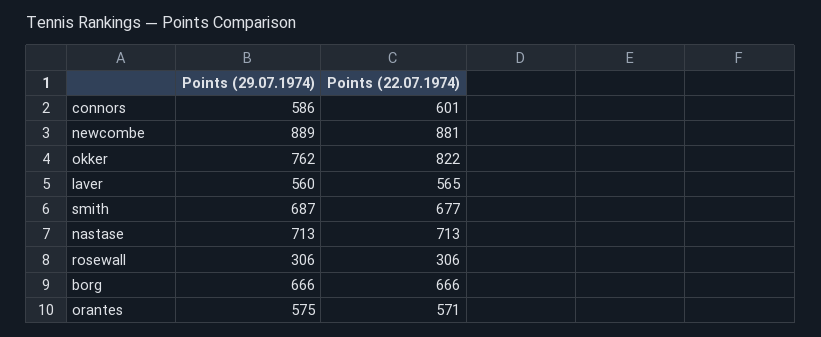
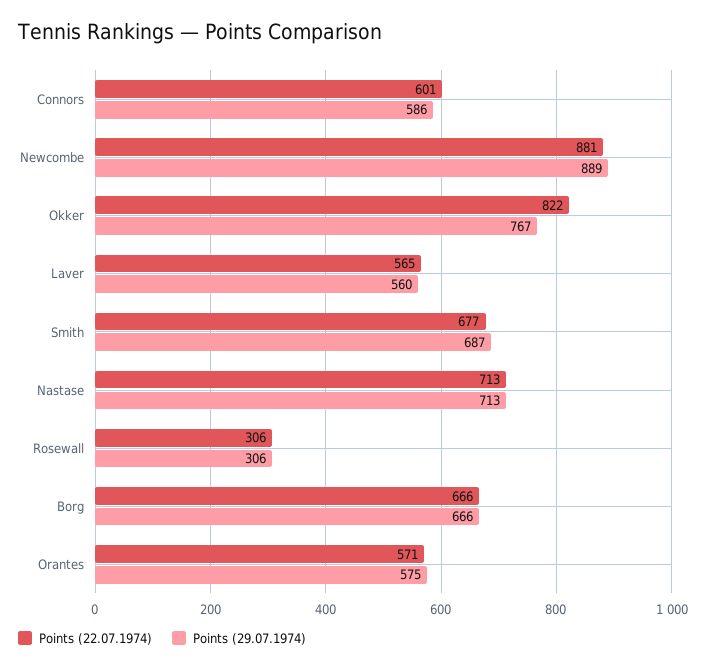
Points (29.07.1974), okker: 762 -> 767

